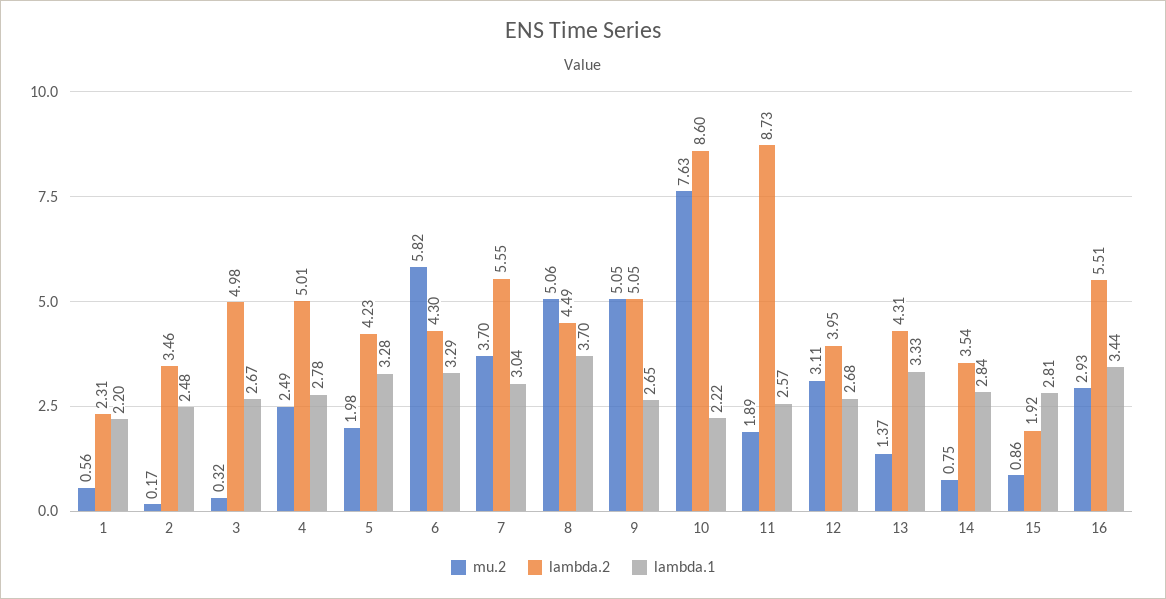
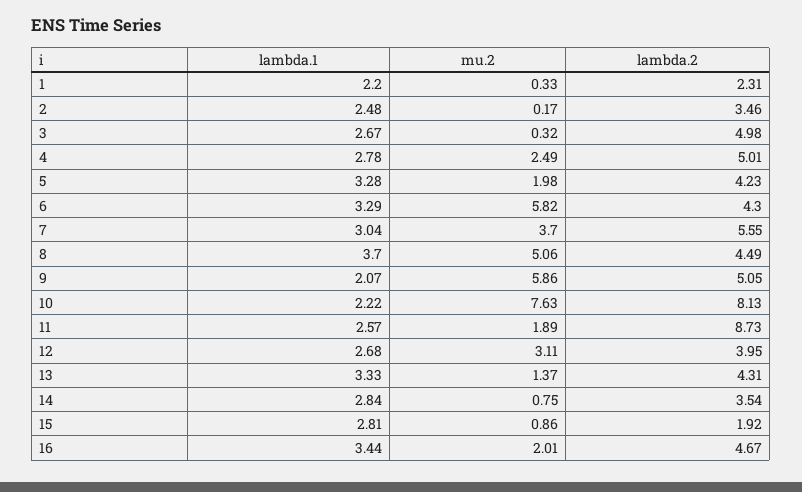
mu.2, 1: 0.56 -> 0.33
mu.2, 9: 5.05 -> 5.86
lambda.1, 9: 2.65 -> 2.07
lambda.2, 10: 8.6 -> 8.13
mu.2, 16: 2.93 -> 2.01
lambda.2, 16: 5.51 -> 4.67

